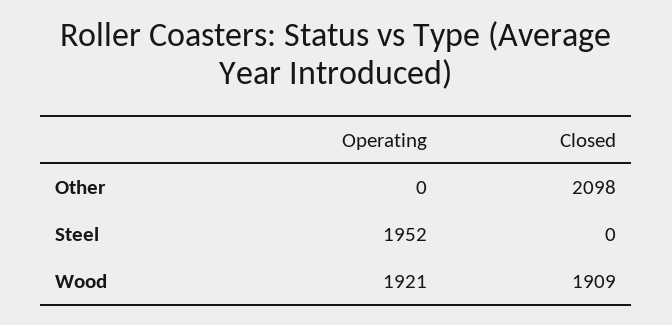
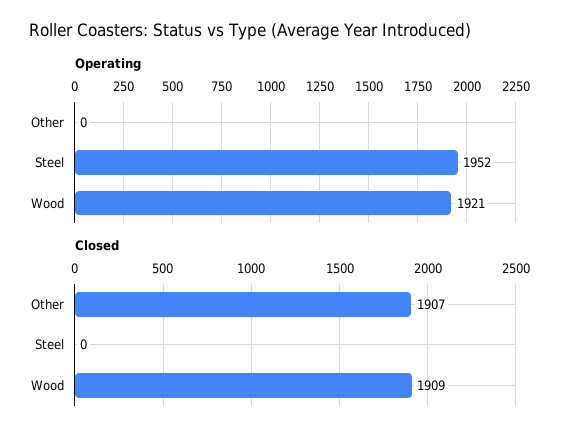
Closed, Other: 2098 -> 1907

